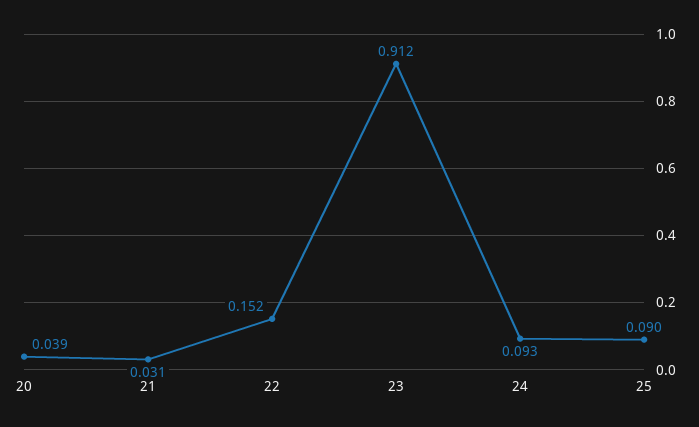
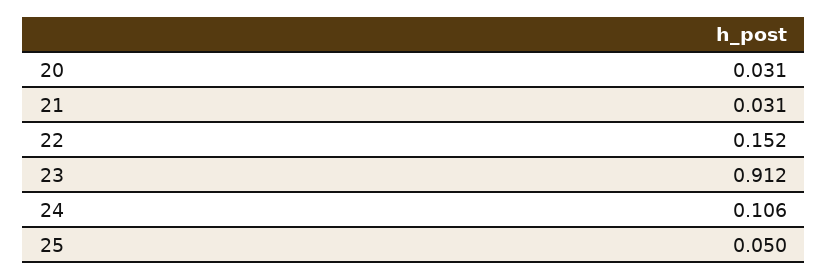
20: 0.039 -> 0.031
24: 0.093 -> 0.106
25: 0.09 -> 0.05

